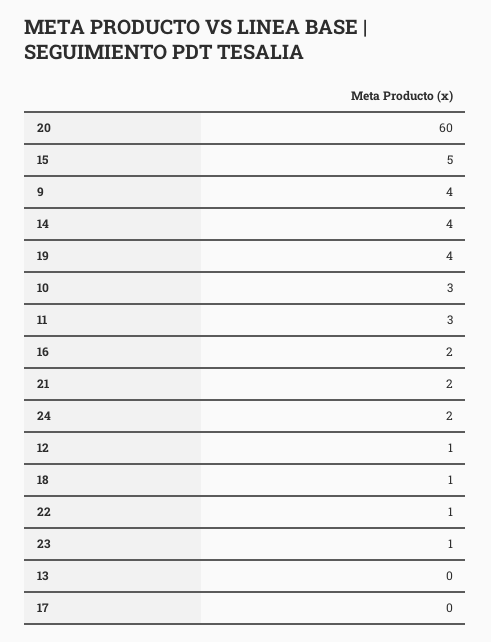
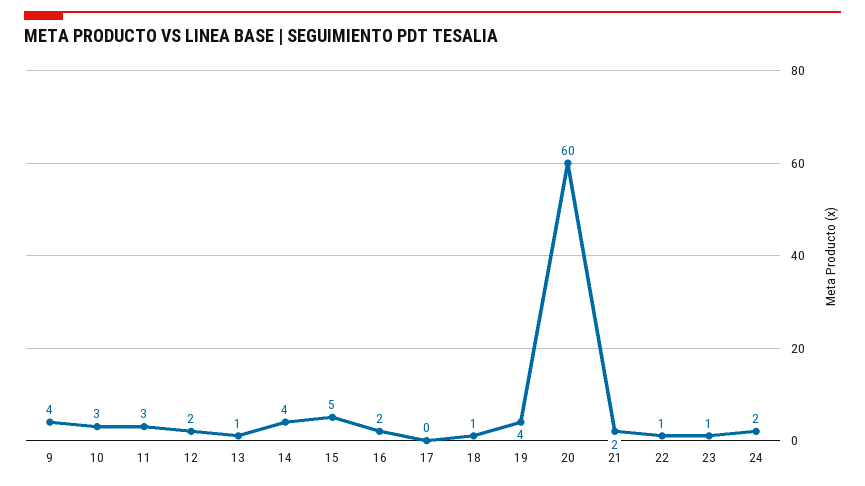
12: 1 -> 2
13: 0 -> 1

